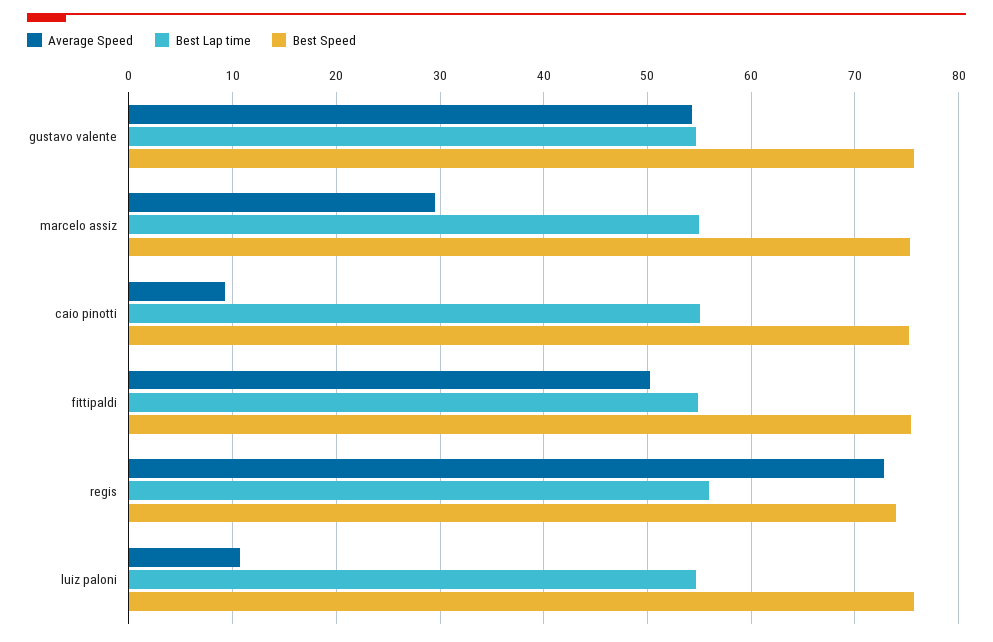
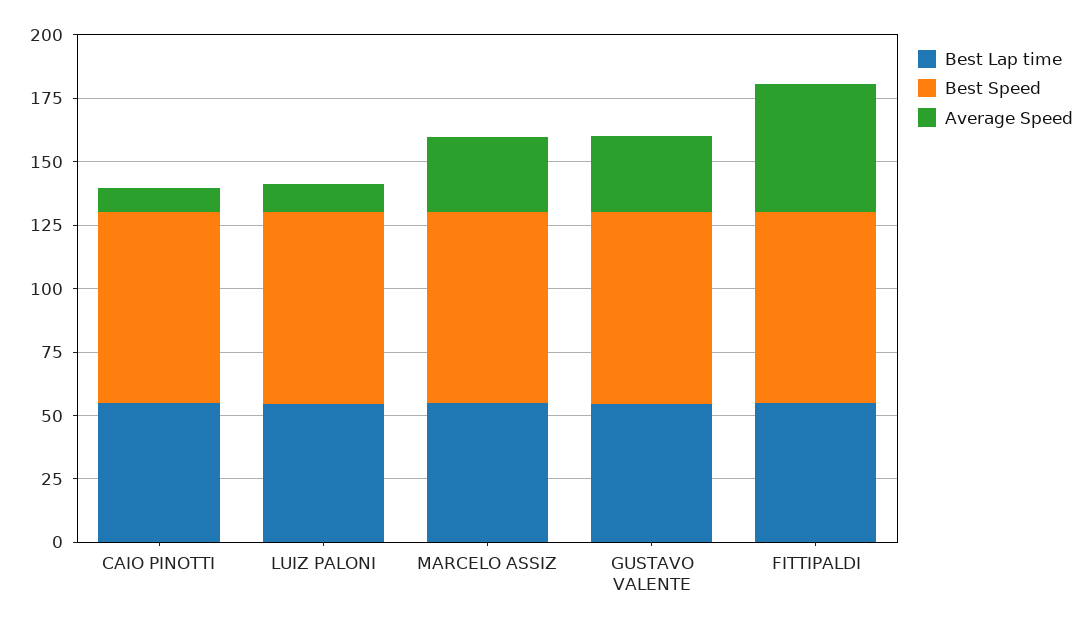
Average Speed, gustavo valente: 54 -> 30
Average Speed, regis: 73 -> none
Best Lap time, regis: 56 -> none
Best Speed, regis: 74 -> none

